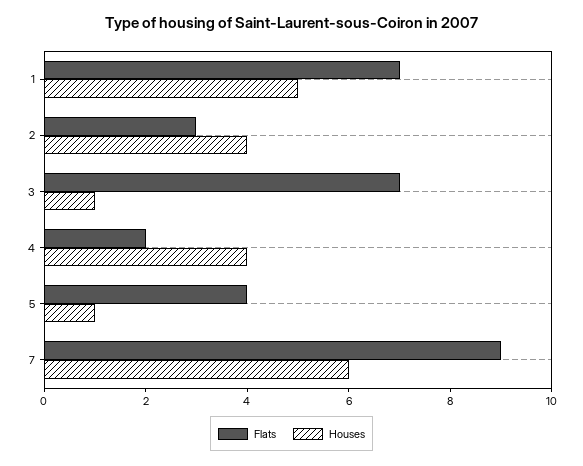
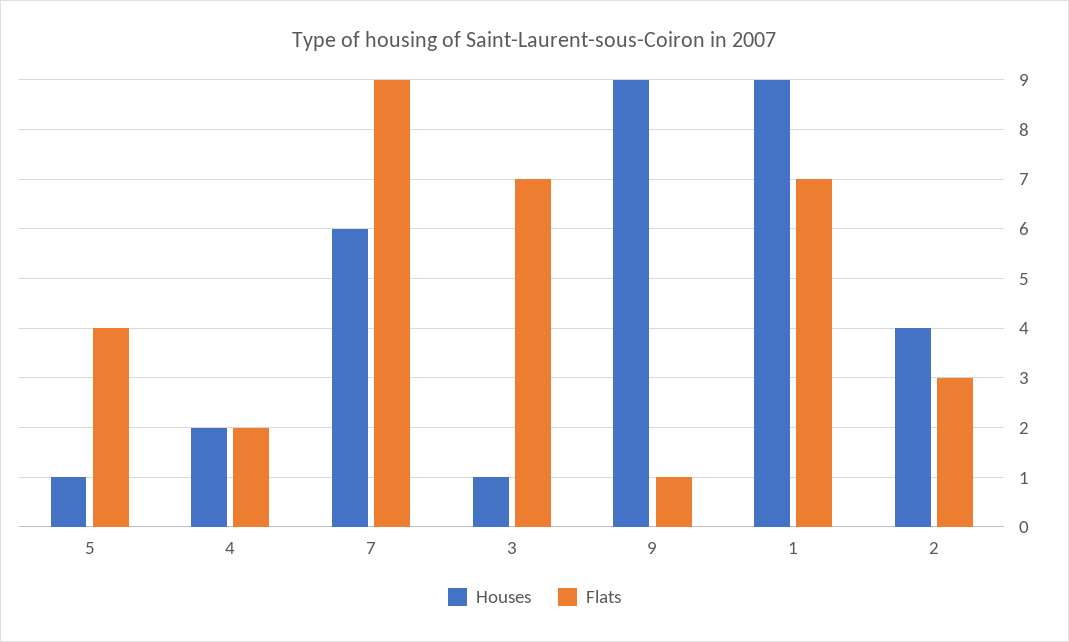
Houses, 1: 5 -> 9
Houses, 4: 4 -> 2
Houses, 9: none -> 9
Flats, 9: none -> 1

